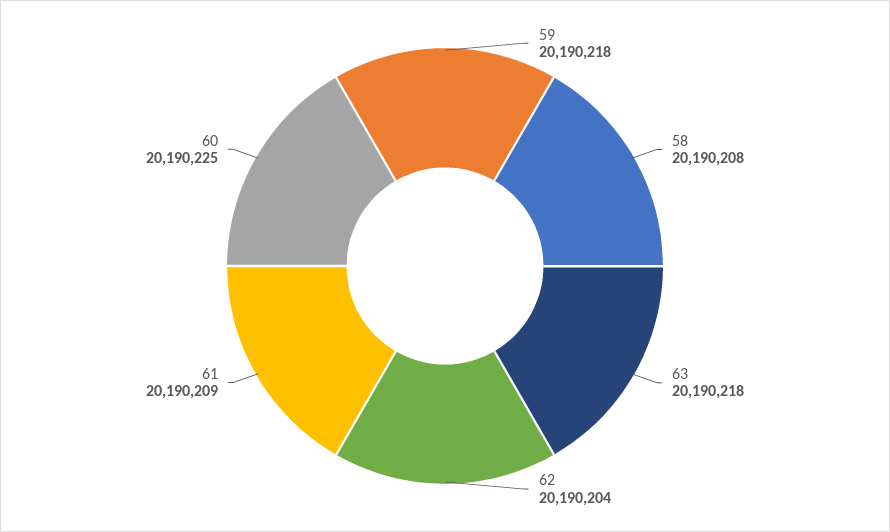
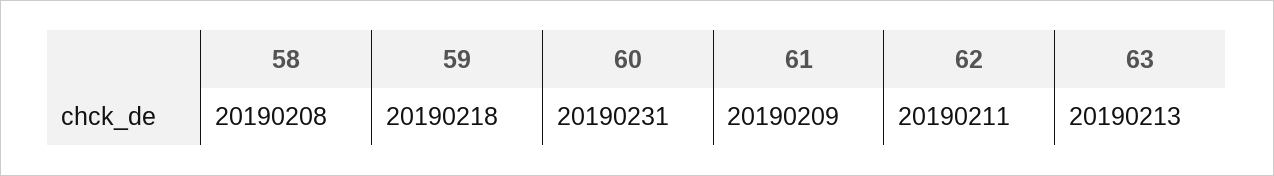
63: 20190218 -> 20190213
62: 20190204 -> 20190211
60: 20190225 -> 20190231

